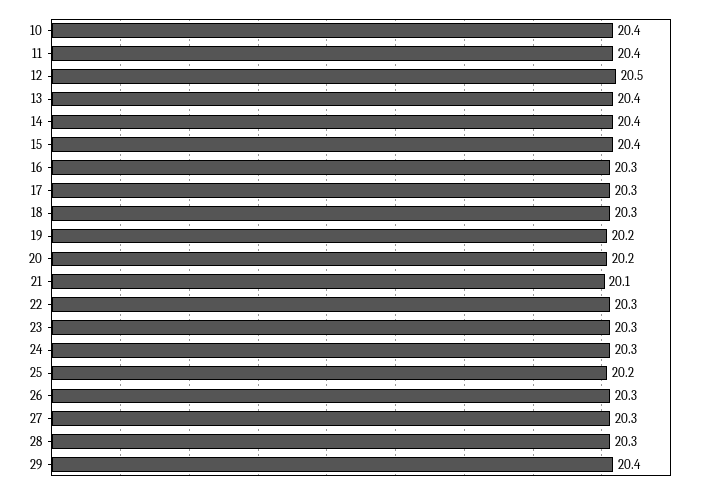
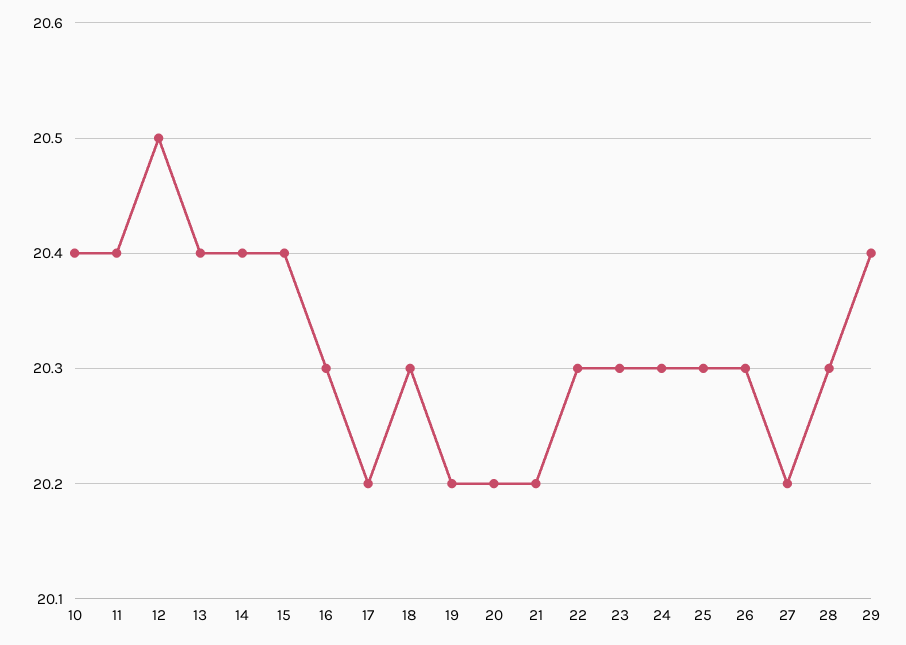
17: 20.3 -> 20.2
21: 20.1 -> 20.2
25: 20.2 -> 20.3
27: 20.3 -> 20.2

